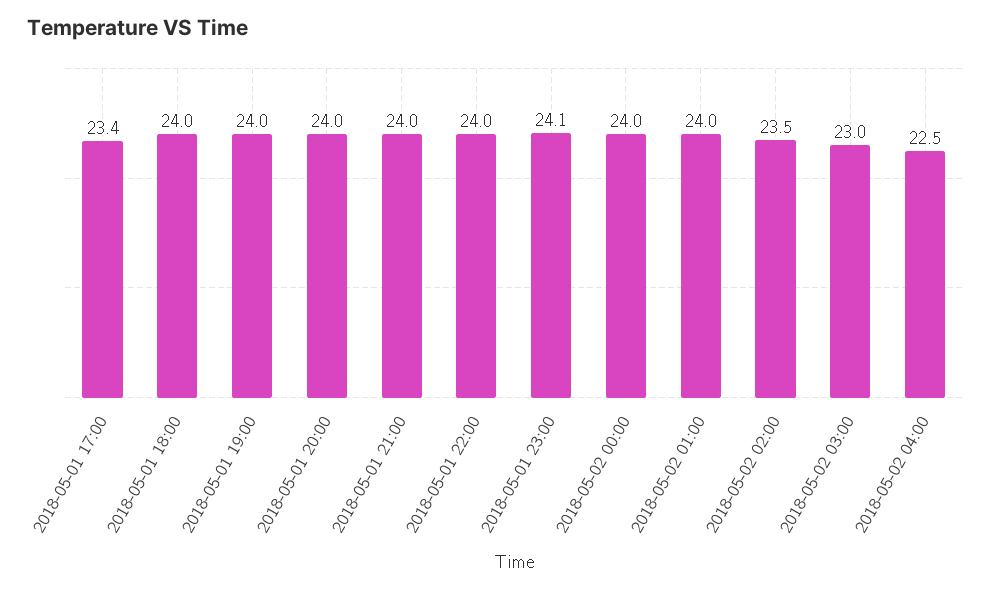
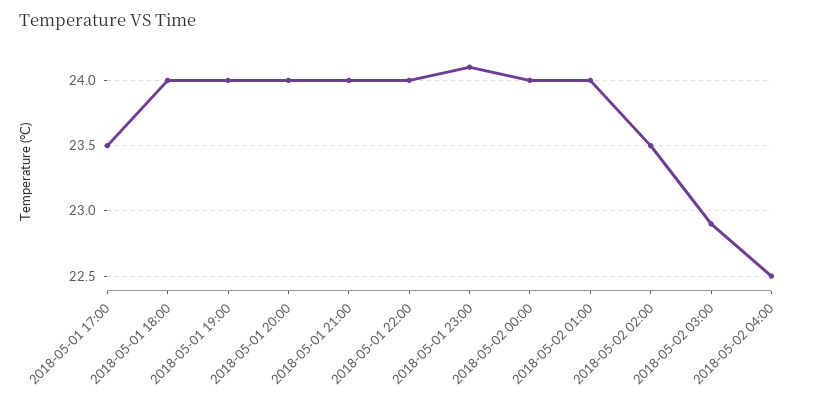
2018-05-01 17:00: 23.4 -> 23.5
2018-05-02 03:00: 23 -> 22.9

